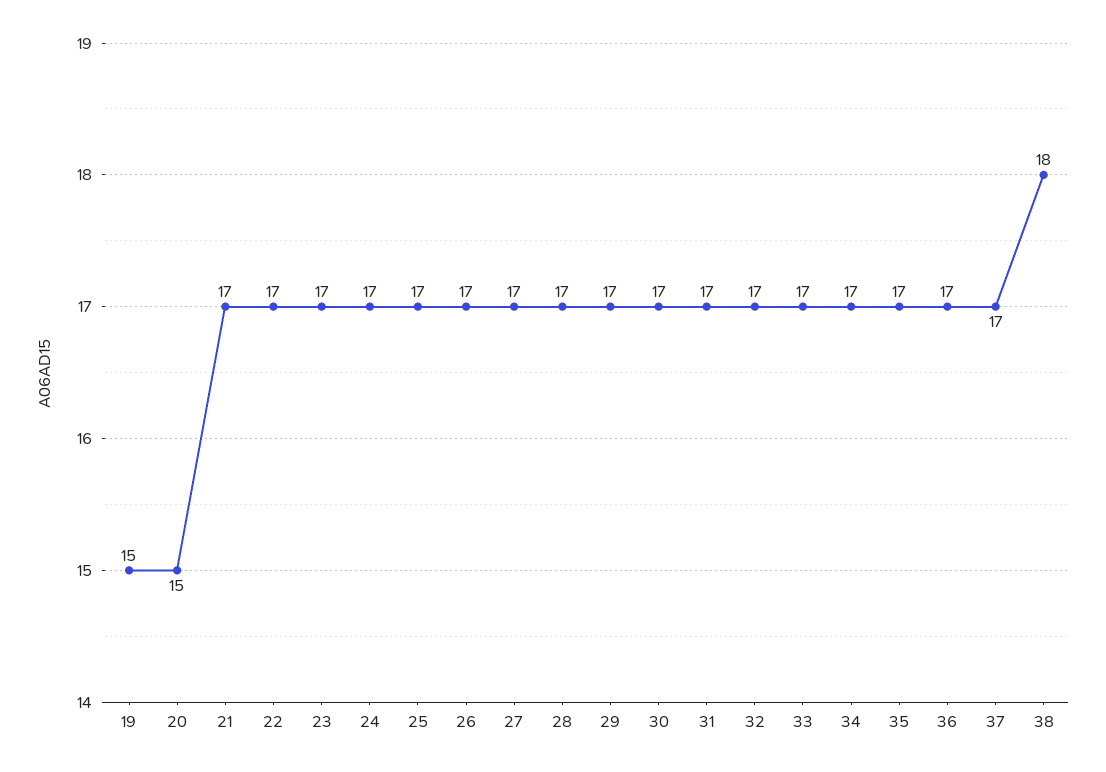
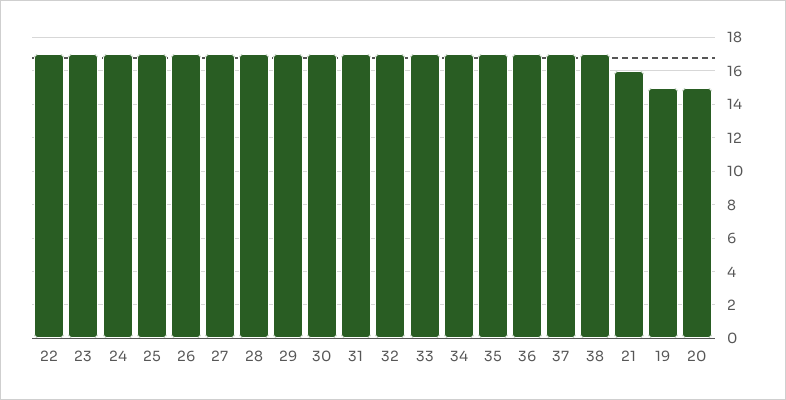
21: 17 -> 16
38: 18 -> 17

